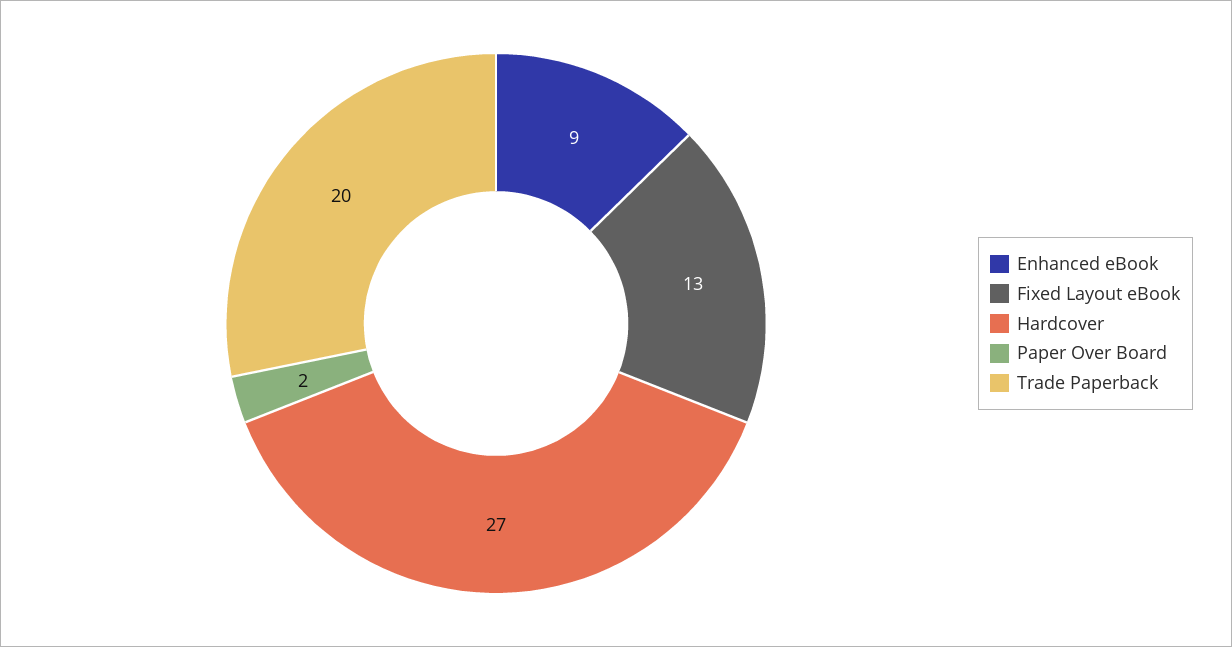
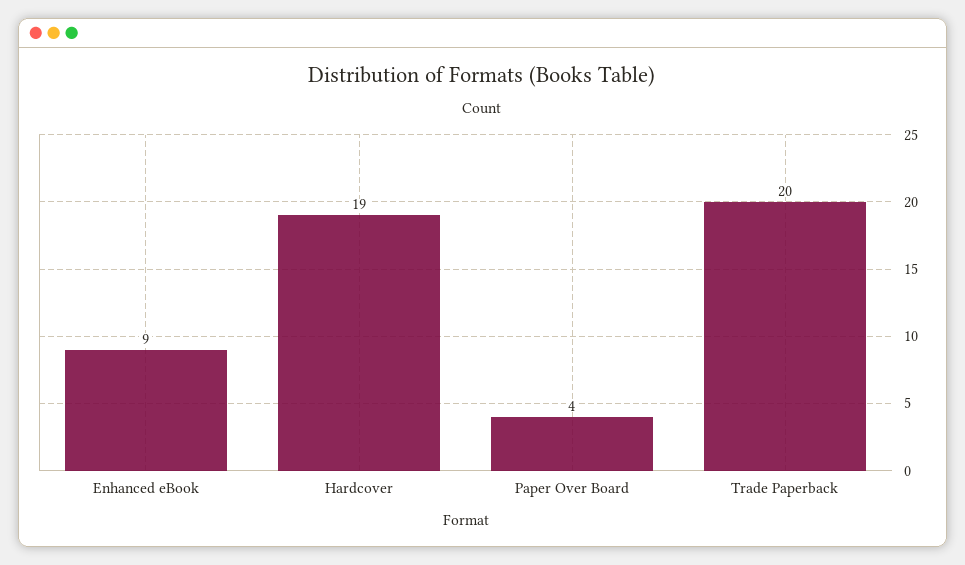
Fixed Layout eBook: 13 -> none
Hardcover: 27 -> 19
Paper Over Board: 2 -> 4

